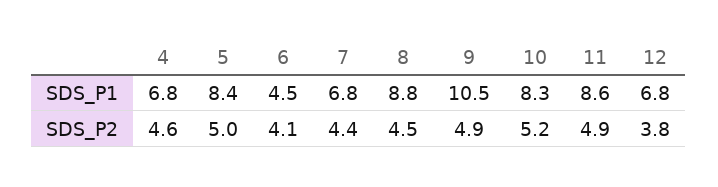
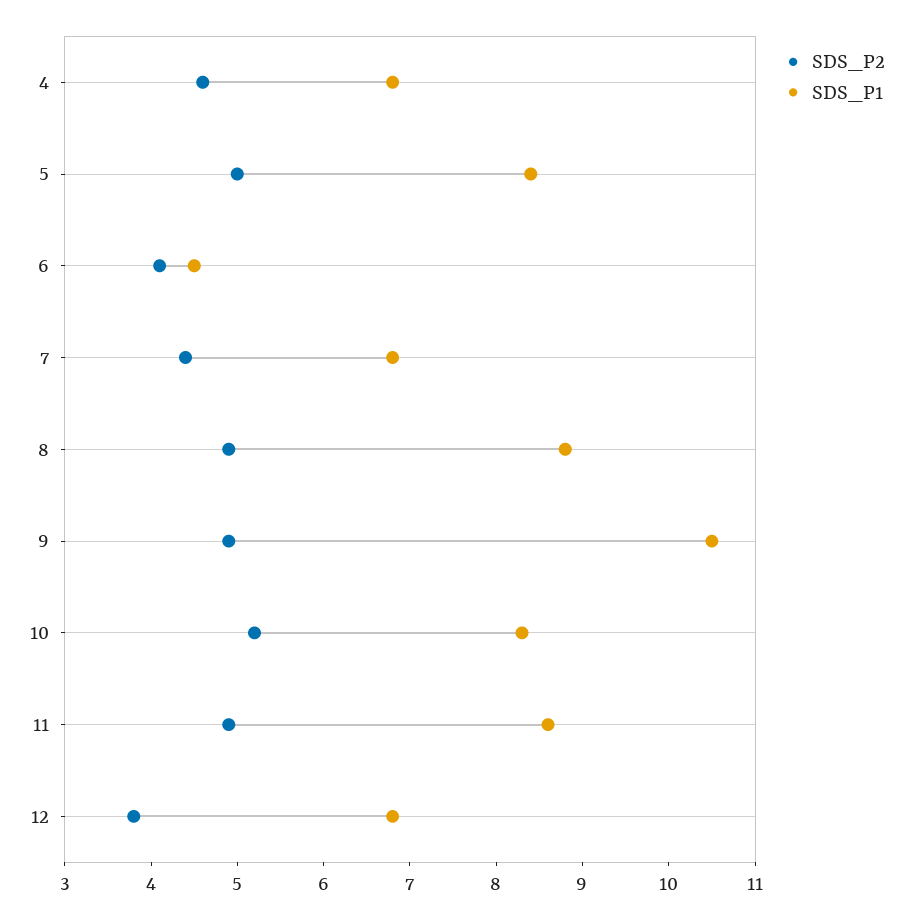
SDS_P2, 8: 4.5 -> 4.9

